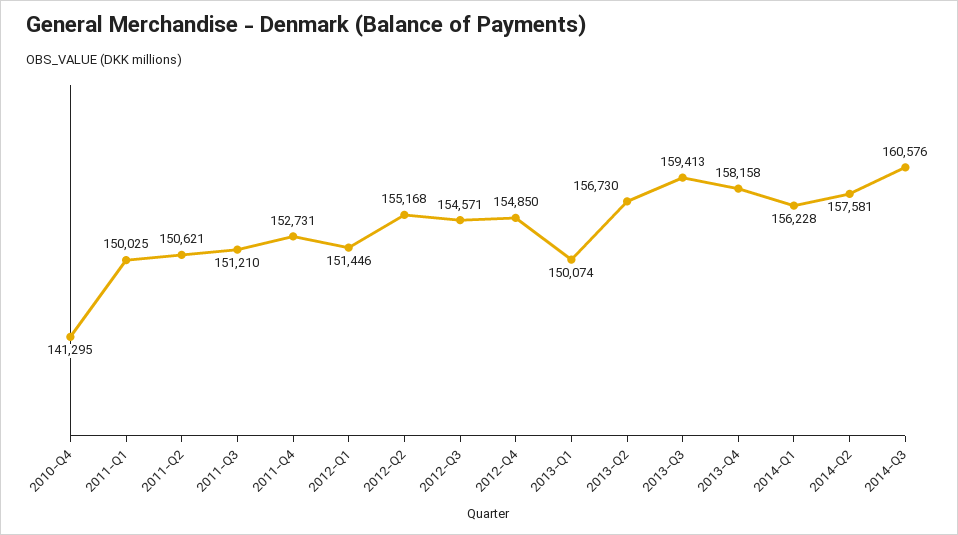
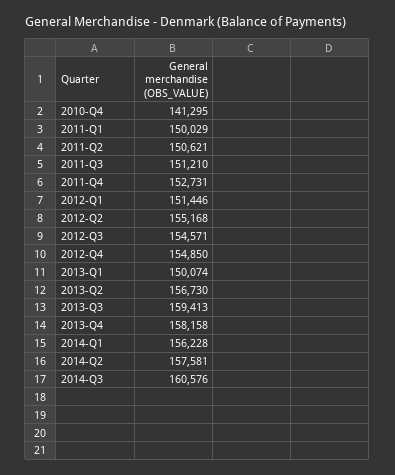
2011-Q1: 150025 -> 150029

